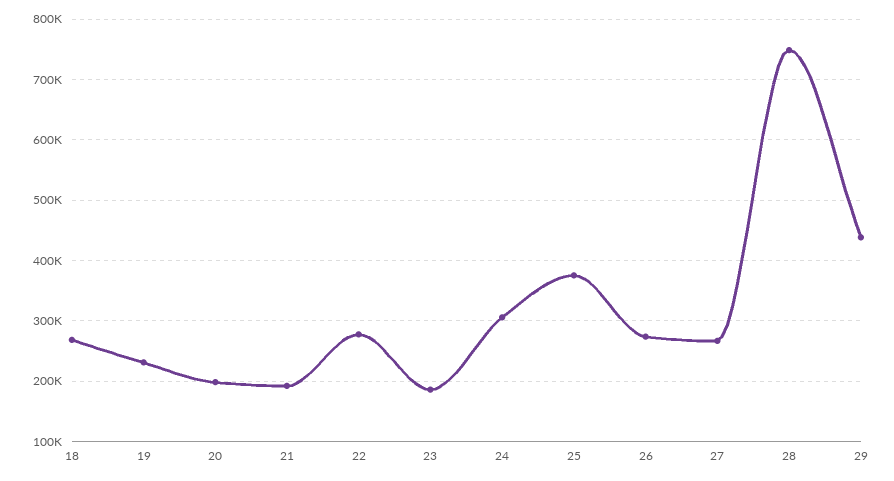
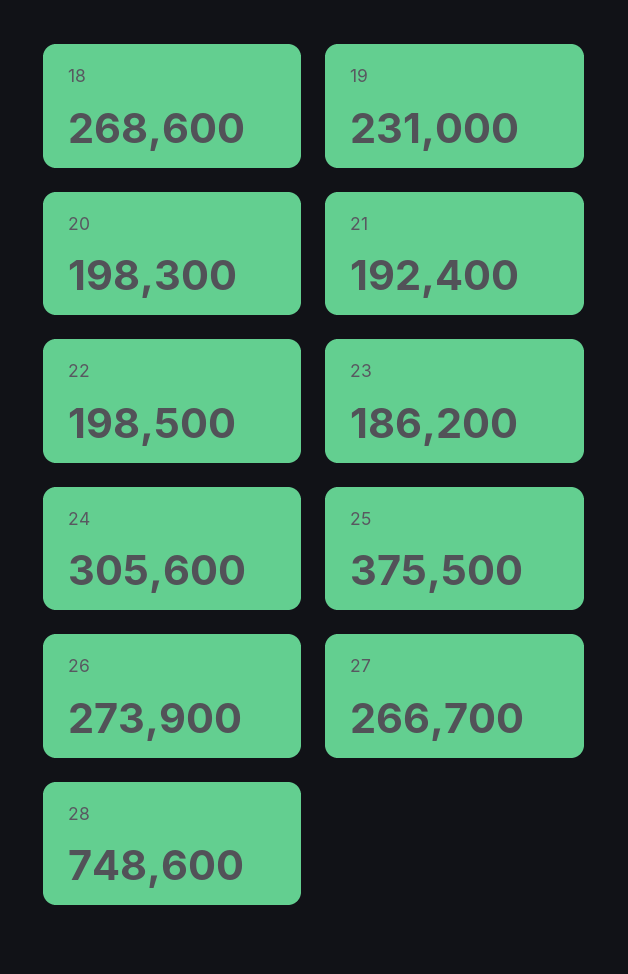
22: 280000 -> 198500
29: 440000 -> none

